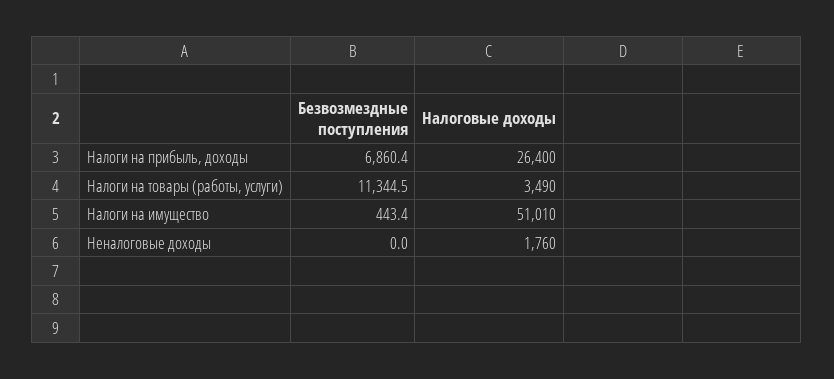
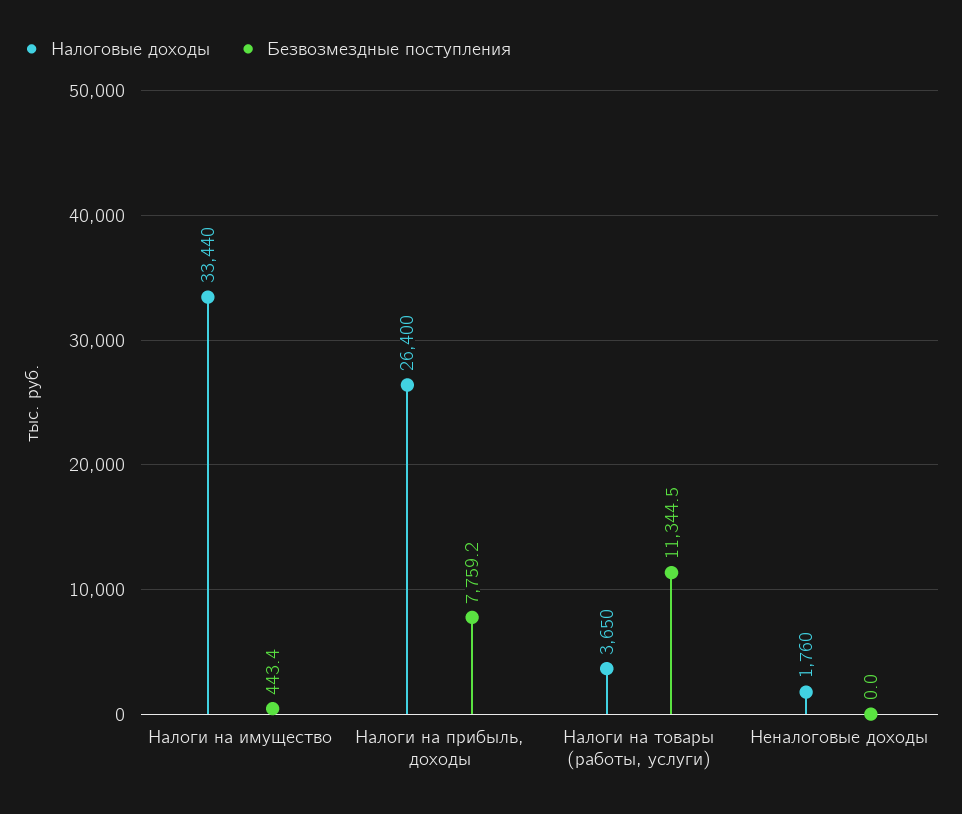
Безвозмездные поступления, Налоги на прибыль, доходы: 6860.4 -> 7759.2
Налоговые доходы, Налоги на товары (работы, услуги): 3490 -> 3650
Налоговые доходы, Налоги на имущество: 51010 -> 33440

